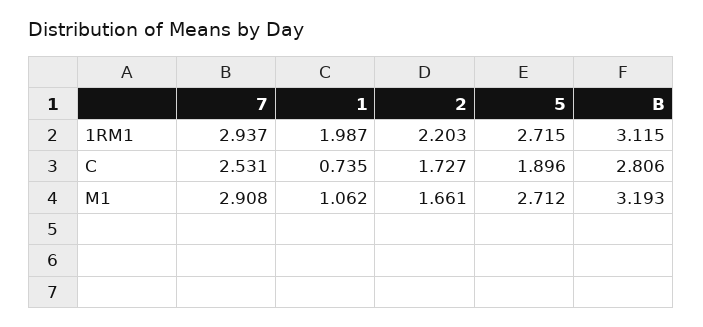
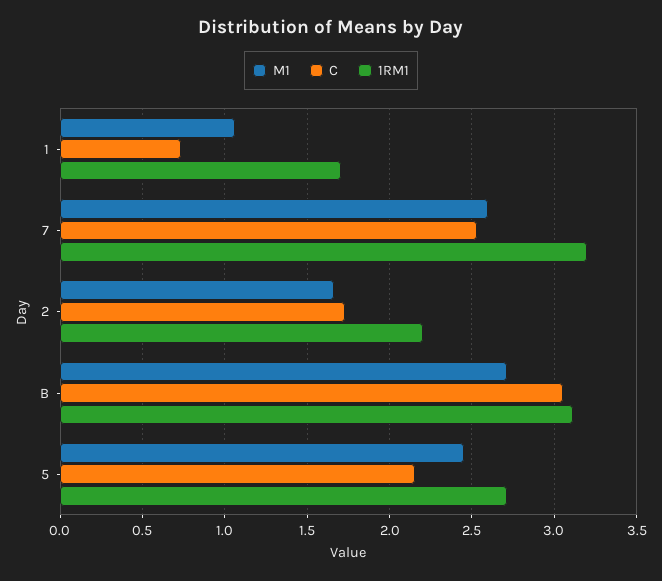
1RM1, 7: 2.937 -> 3.2
1RM1, 1: 1.987 -> 1.7
C, 5: 1.896 -> 2.15
C, B: 2.806 -> 3.05
M1, 7: 2.908 -> 2.6
M1, 5: 2.712 -> 2.45
M1, B: 3.193 -> 2.7

